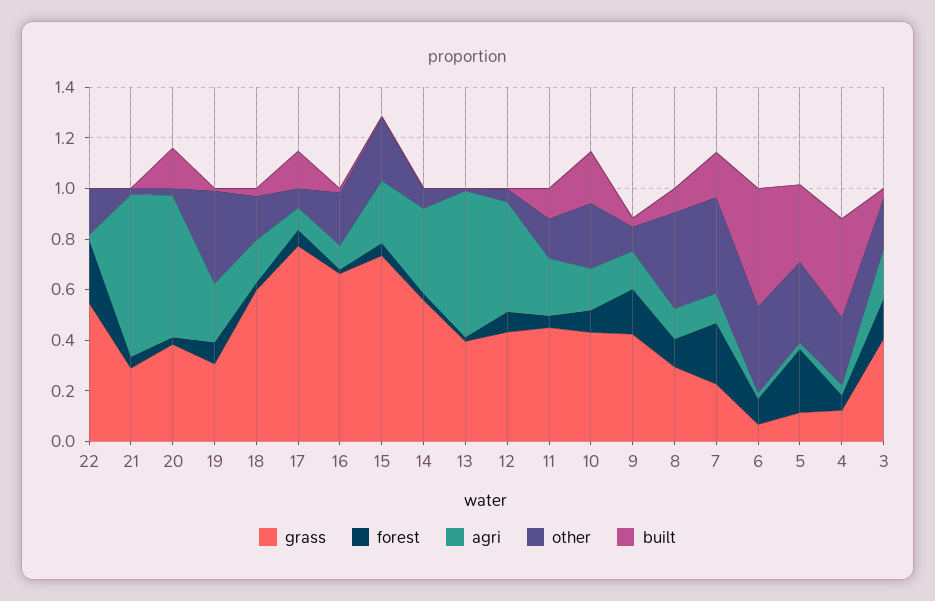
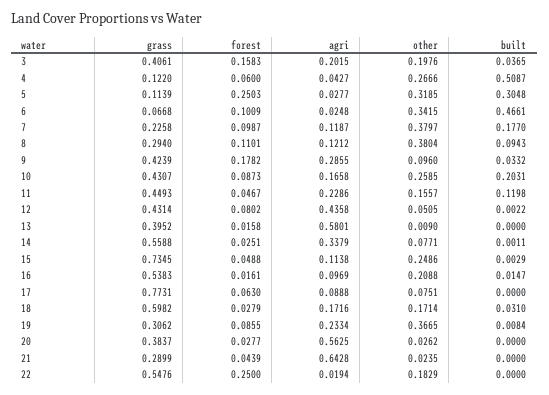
built, 20: 0.15 -> 0
built, 17: 0.15 -> 0
grass, 16: 0.65 -> 0.5383
agri, 15: 0.25 -> 0.1138
agri, 9: 0.15 -> 0.2855
forest, 7: 0.25 -> 0.0987
built, 4: 0.4 -> 0.5087

